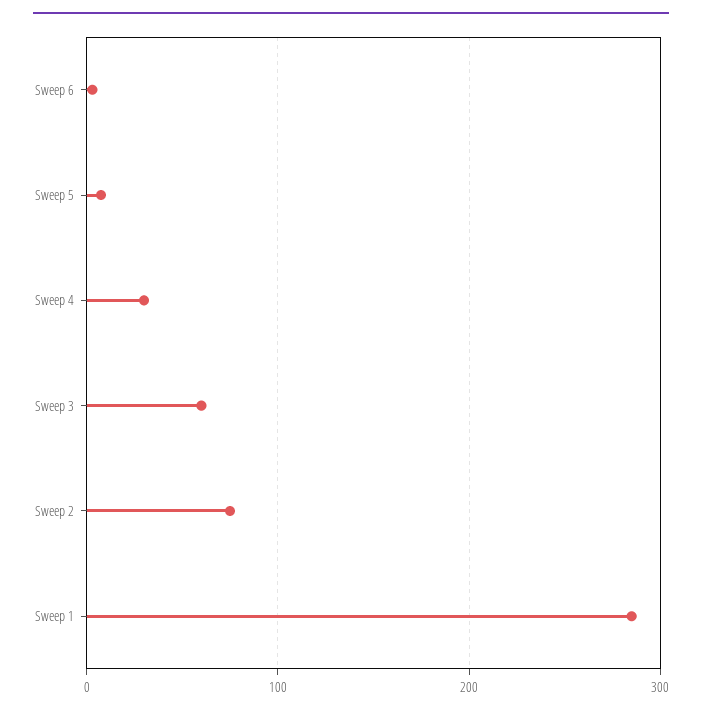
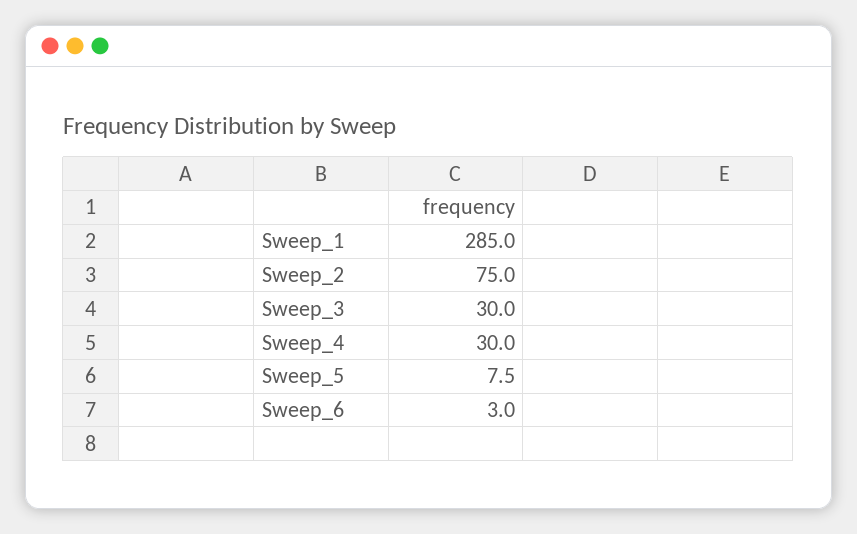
Sweep 3: 60 -> 30

